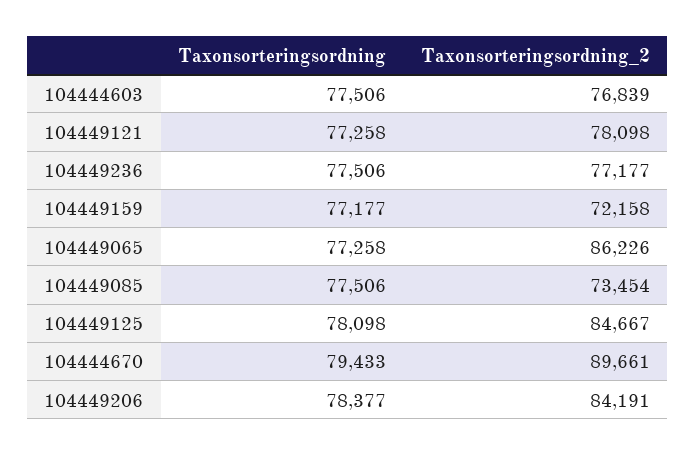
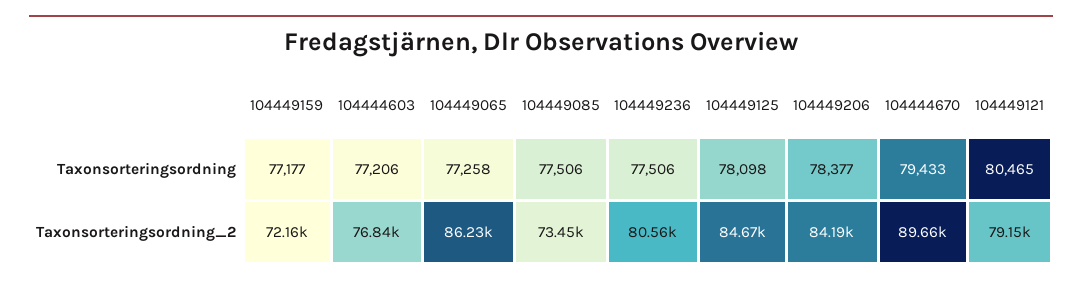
Taxonsorteringsordning, 104444603: 77506 -> 77206
Taxonsorteringsordning, 104449121: 77258 -> 80465
Taxonsorteringsordning_2, 104449121: 78098 -> 79150
Taxonsorteringsordning_2, 104449236: 77177 -> 80560

